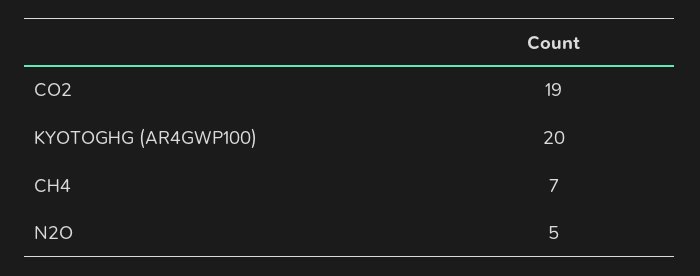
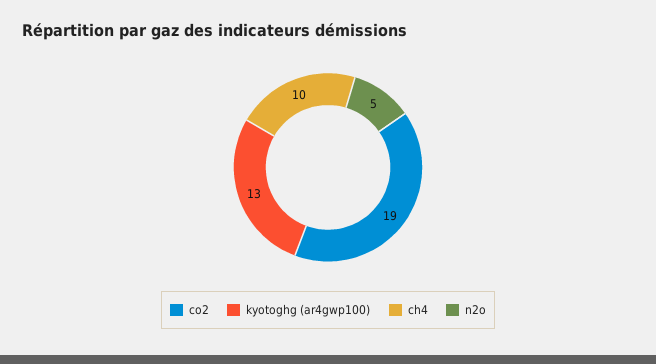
KYOTOGHG (AR4GWP100): 20 -> 13
CH4: 7 -> 10

